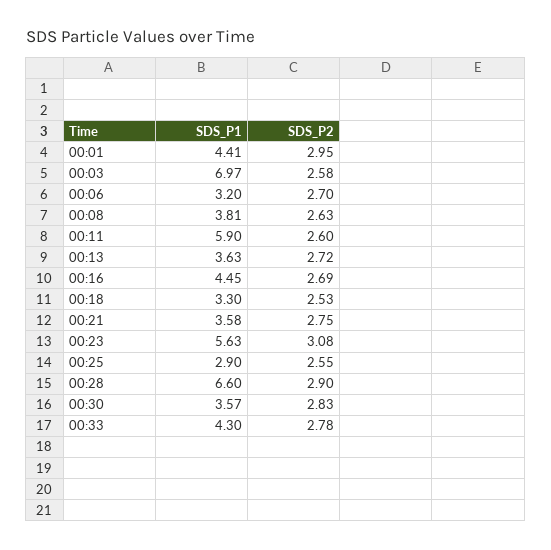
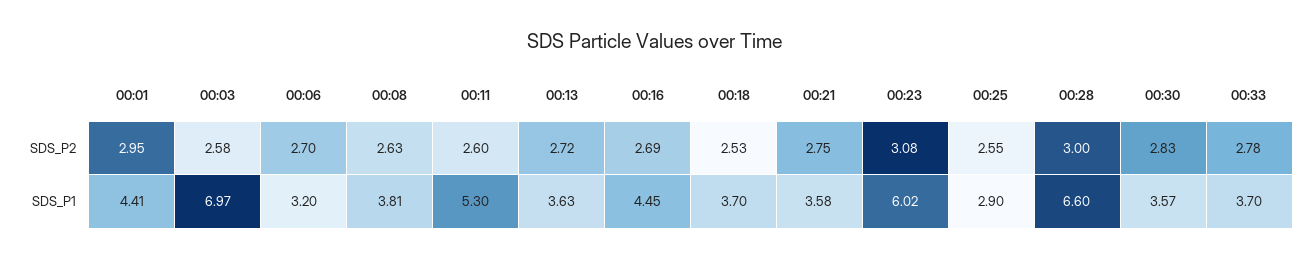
SDS_P1, 00:11: 5.9 -> 5.3
SDS_P1, 00:18: 3.3 -> 3.7
SDS_P1, 00:23: 5.63 -> 6.02
SDS_P2, 00:28: 2.9 -> 3
SDS_P1, 00:33: 4.3 -> 3.7

